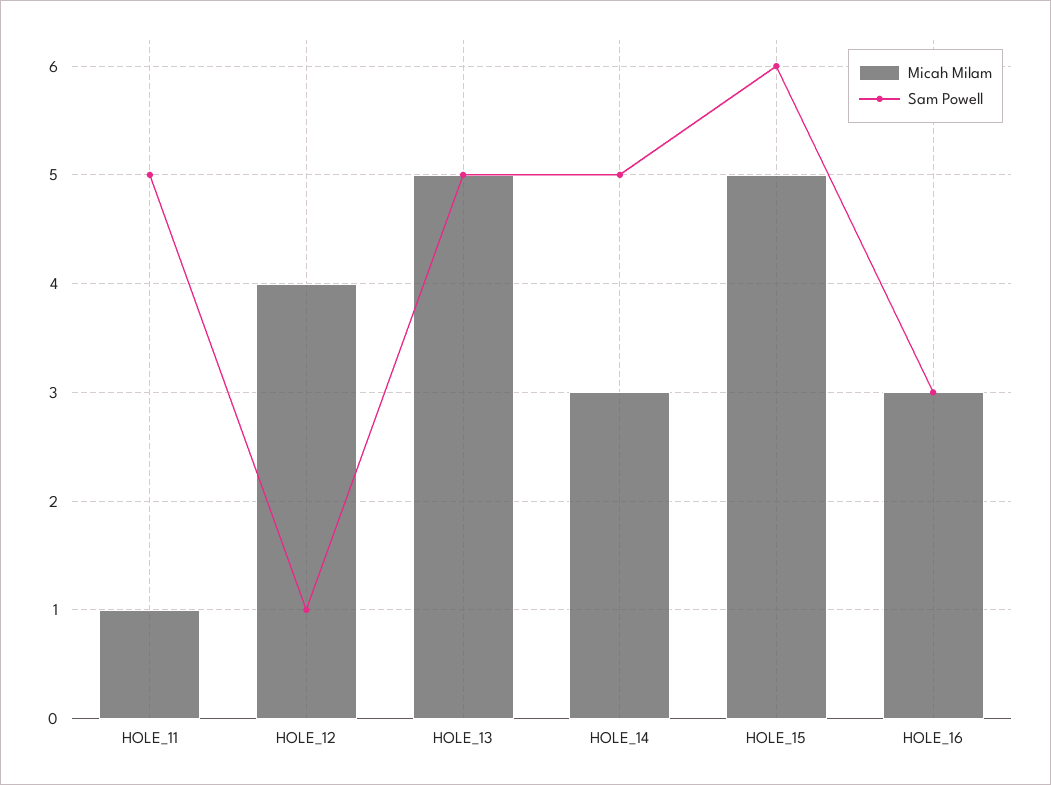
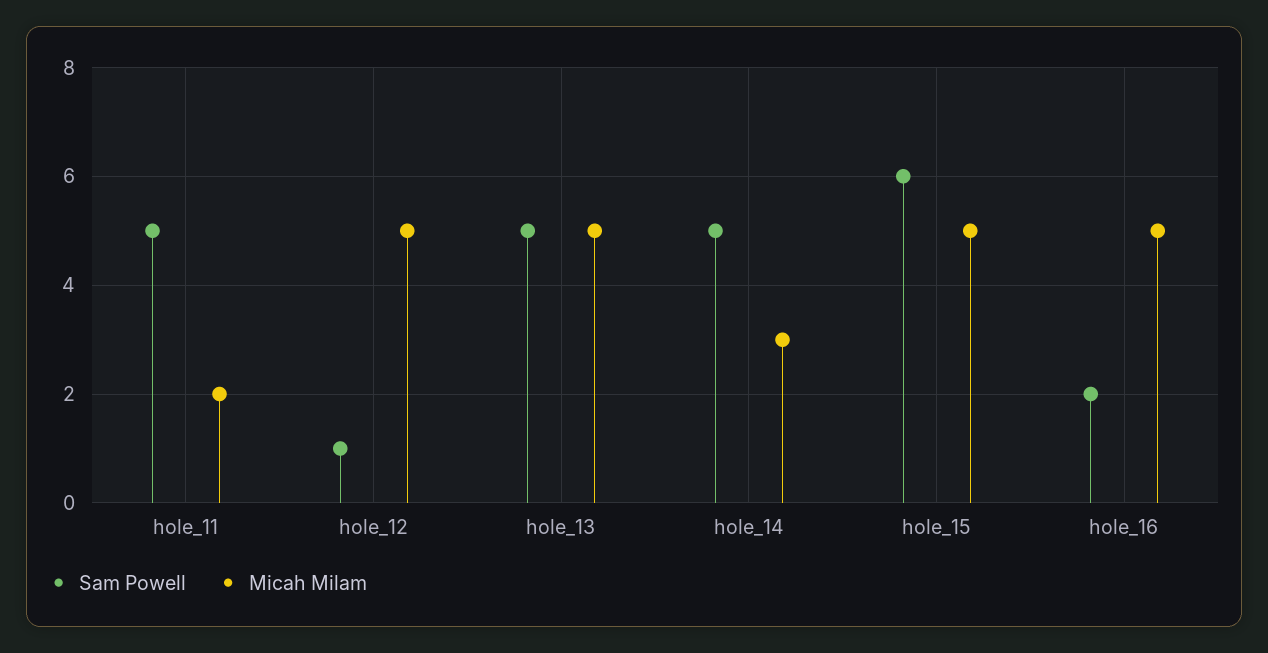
Micah Milam, HOLE_11: 1 -> 2
Micah Milam, HOLE_12: 4 -> 5
Micah Milam, HOLE_16: 3 -> 5
Sam Powell, HOLE_16: 3 -> 2

